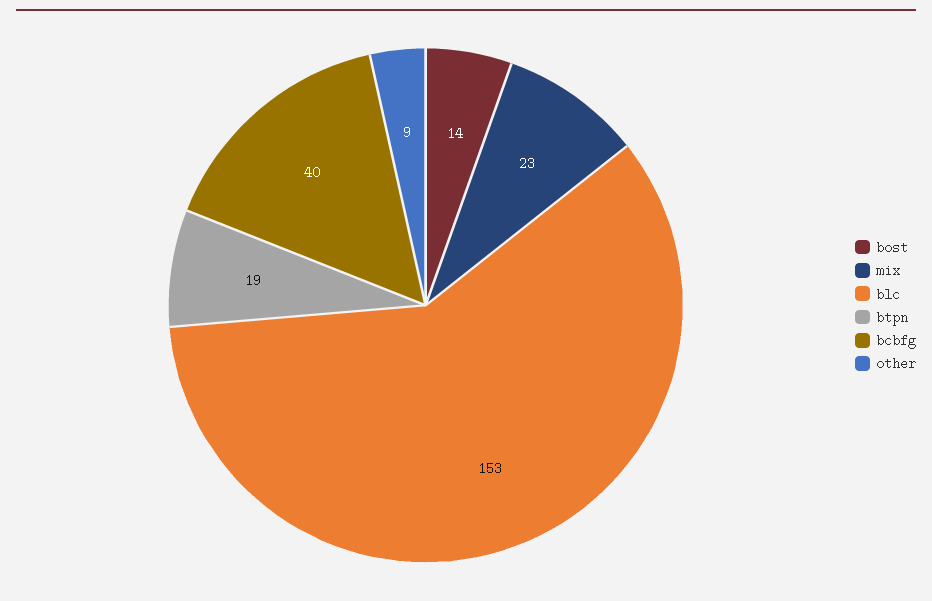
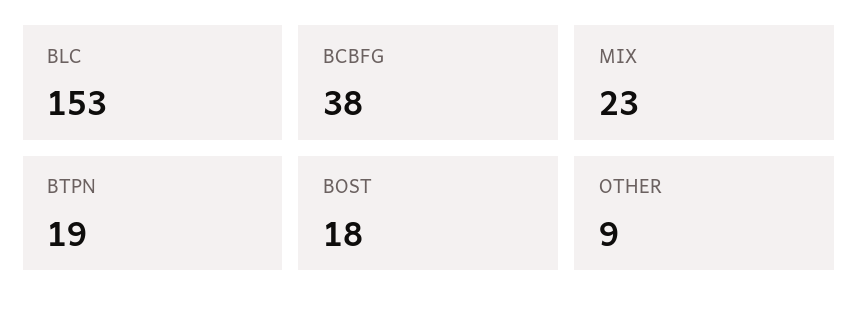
bost: 14 -> 18
bcbfg: 40 -> 38

